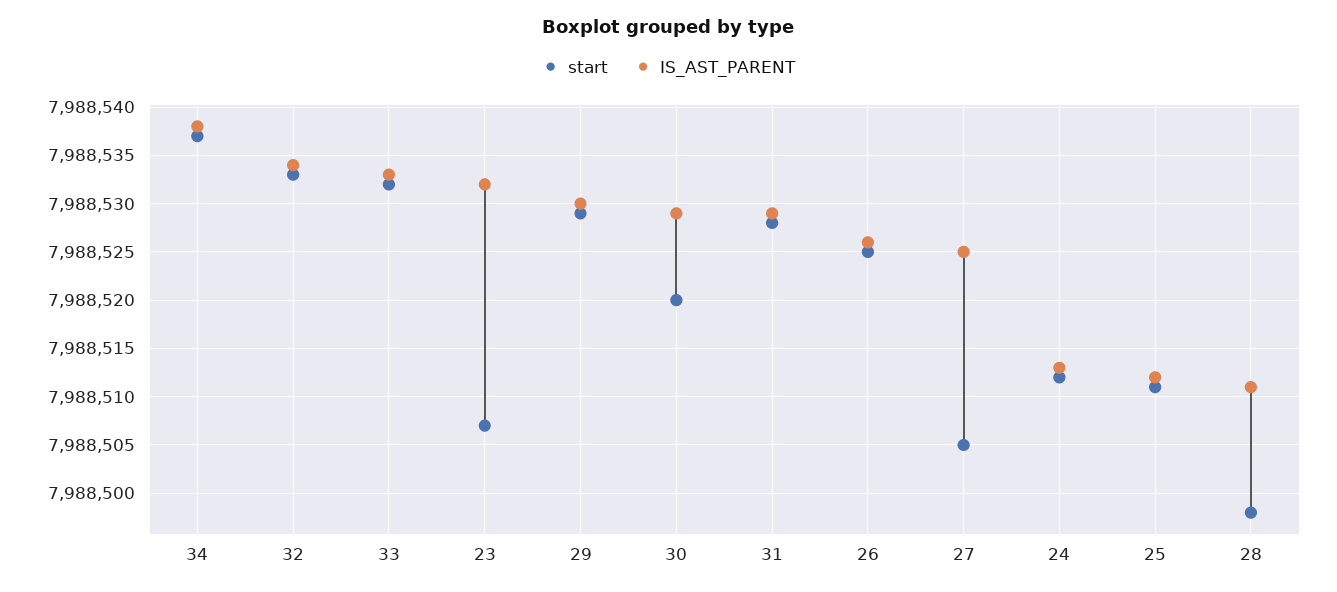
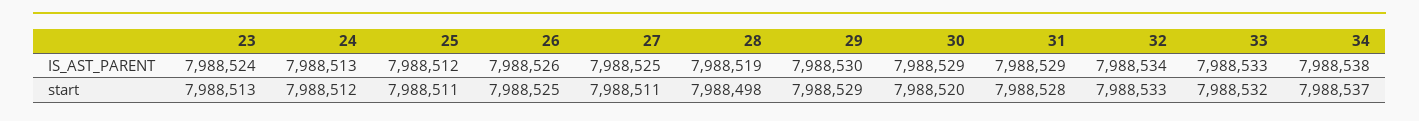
start, 23: 7988507 -> 7988513
IS_AST_PARENT, 23: 7988532 -> 7988524
start, 27: 7988505 -> 7988511
IS_AST_PARENT, 28: 7988511 -> 7988519

